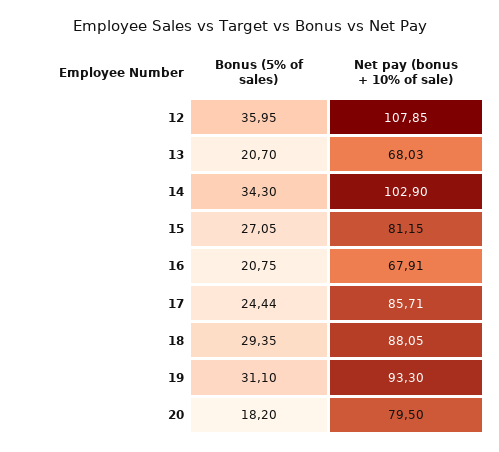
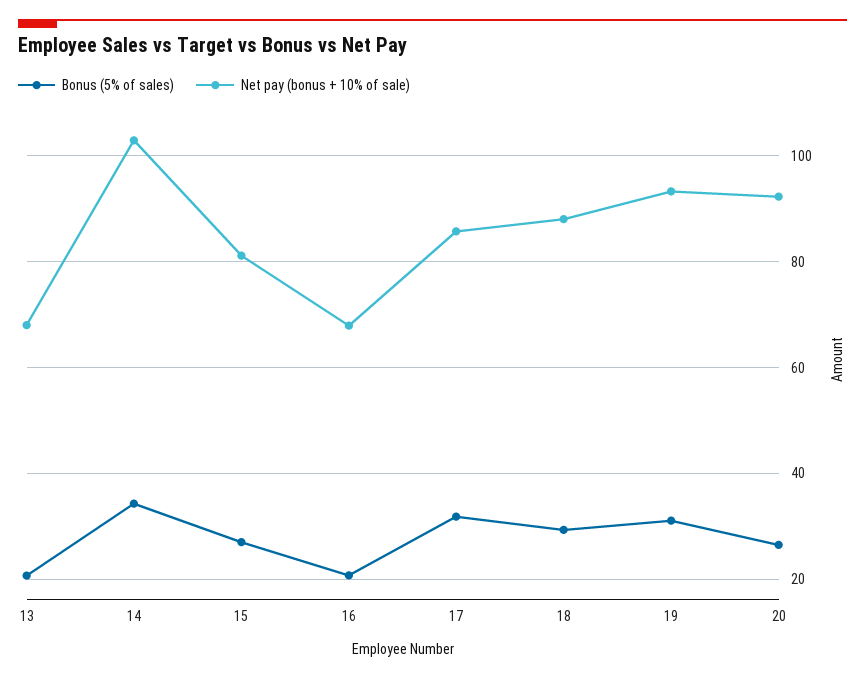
Bonus (5% of sales), 12: 35.95 -> none
Net pay (bonus + 10% of sale), 12: 107.85 -> none
Bonus (5% of sales), 17: 24.44 -> 32
Bonus (5% of sales), 20: 18.2 -> 26
Net pay (bonus + 10% of sale), 20: 79.5 -> 92

